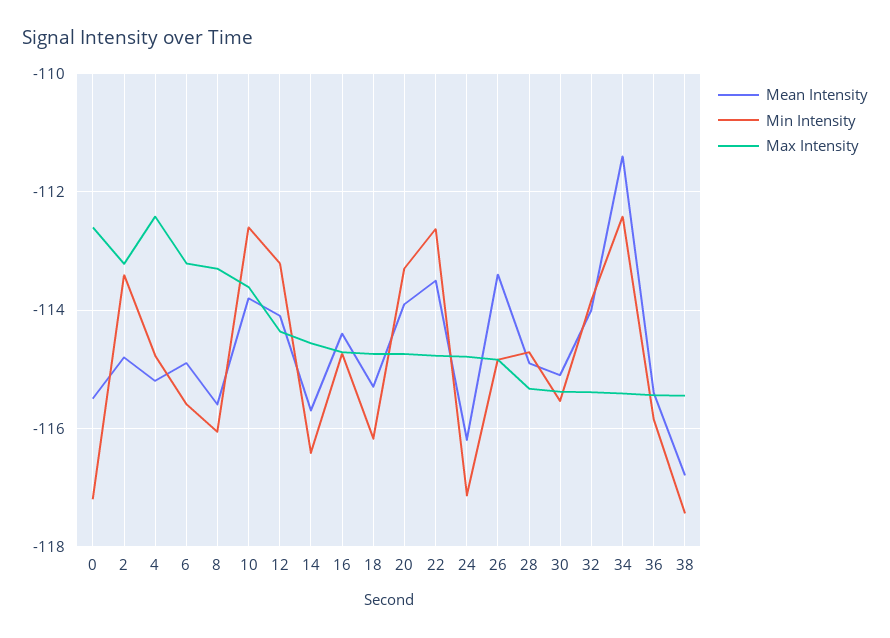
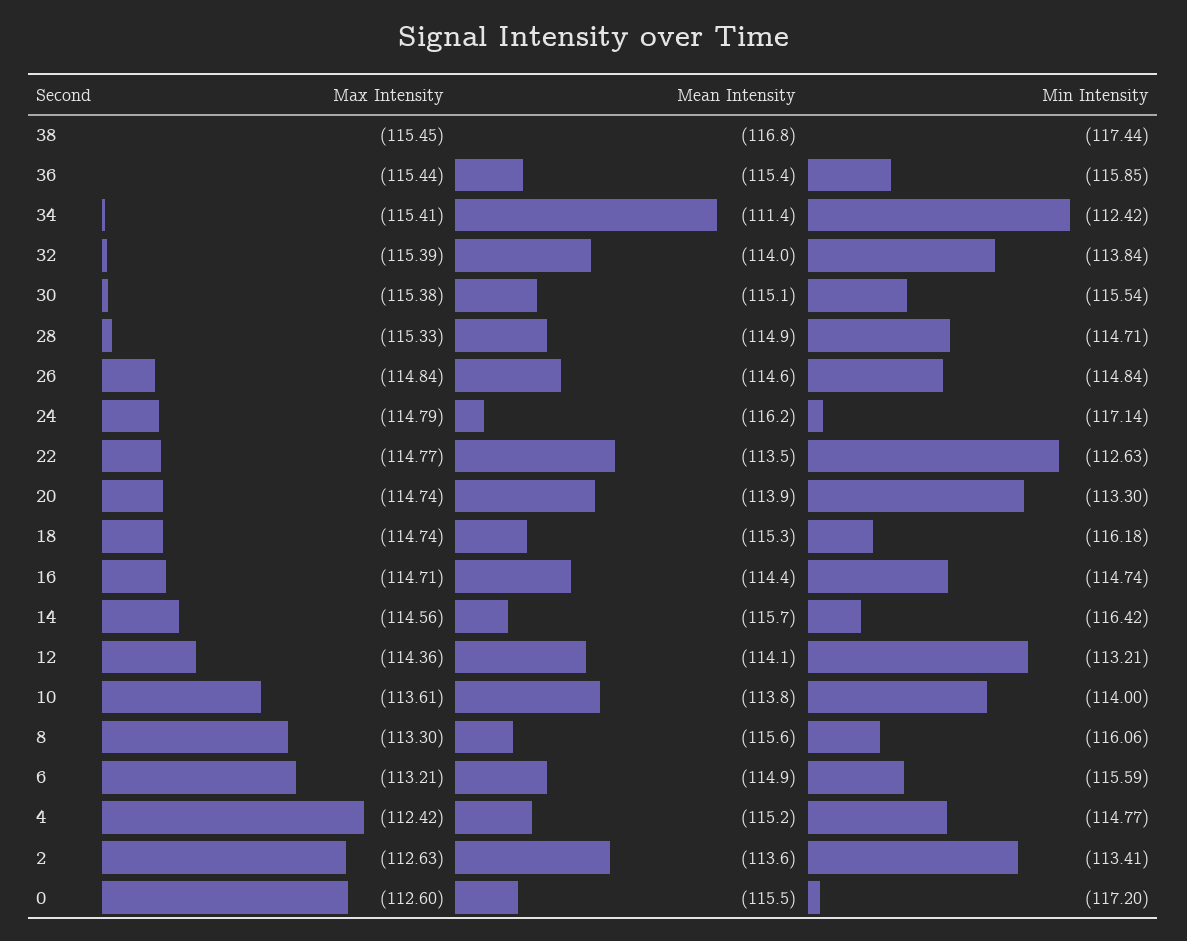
Mean Intensity, 2: -114.8 -> -113.6
Max Intensity, 2: -113.2 -> -112.63
Min Intensity, 10: -112.6 -> -114
Mean Intensity, 26: -113.4 -> -114.6

